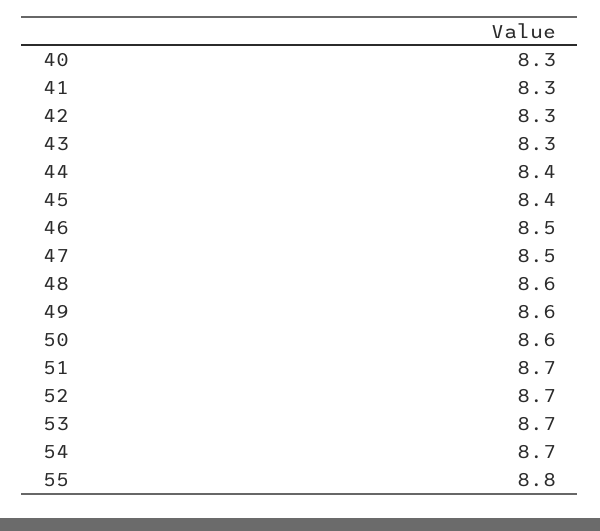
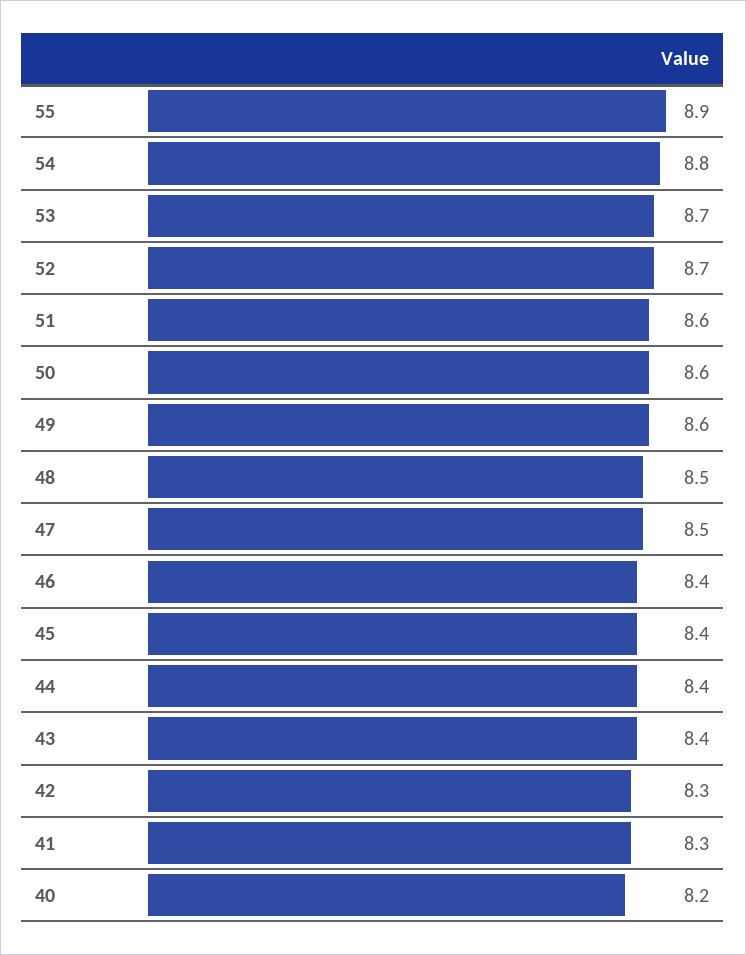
40: 8.3 -> 8.2
43: 8.3 -> 8.4
46: 8.5 -> 8.4
48: 8.6 -> 8.5
51: 8.7 -> 8.6
54: 8.7 -> 8.8
55: 8.8 -> 8.9

